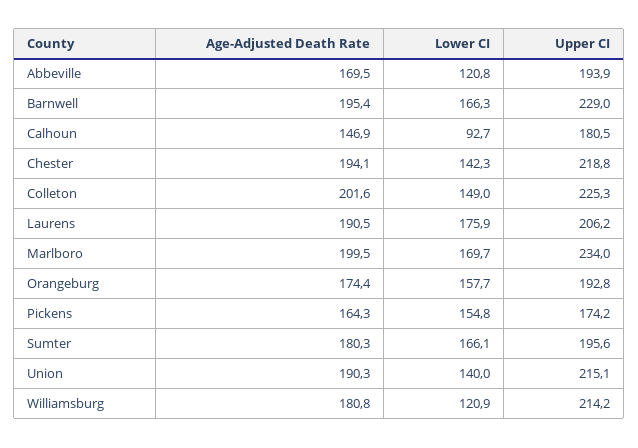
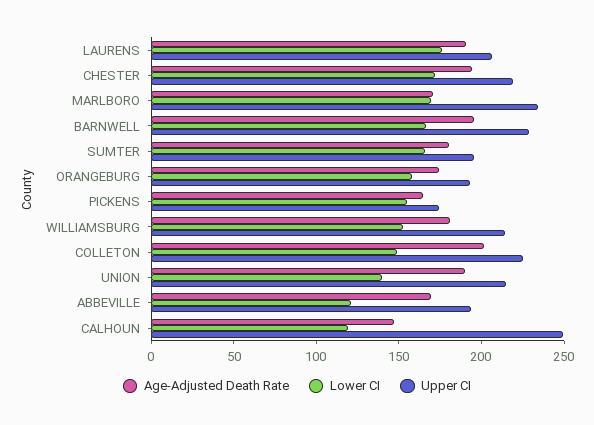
Lower CI, Calhoun: 92.7 -> 120
Upper CI, Calhoun: 180.5 -> 250
Lower CI, Chester: 142.3 -> 170
Age-Adjusted Death Rate, Marlboro: 199.5 -> 170
Lower CI, Williamsburg: 120.9 -> 150

